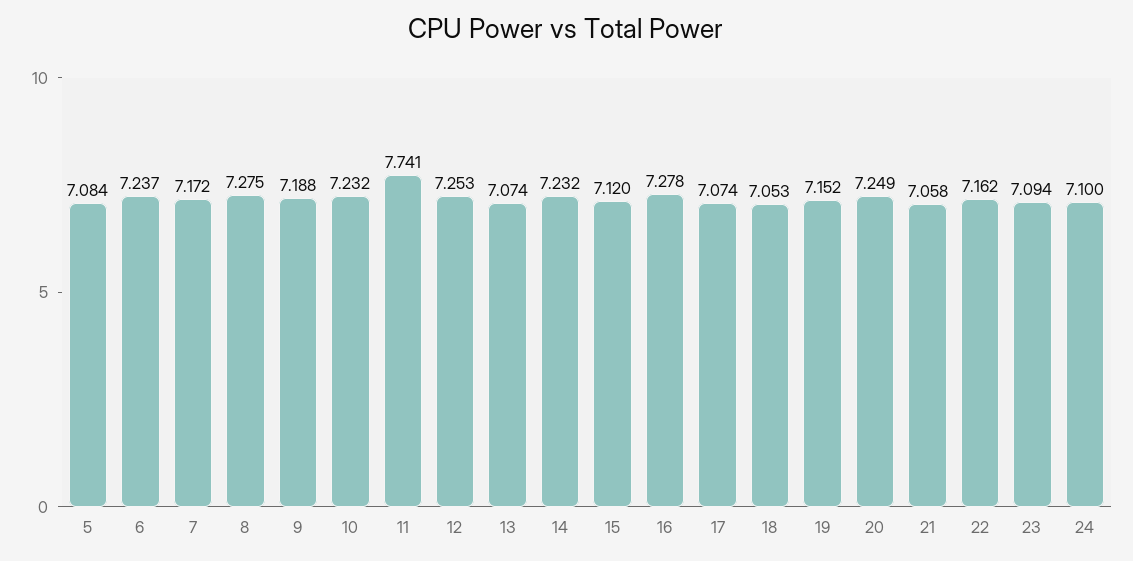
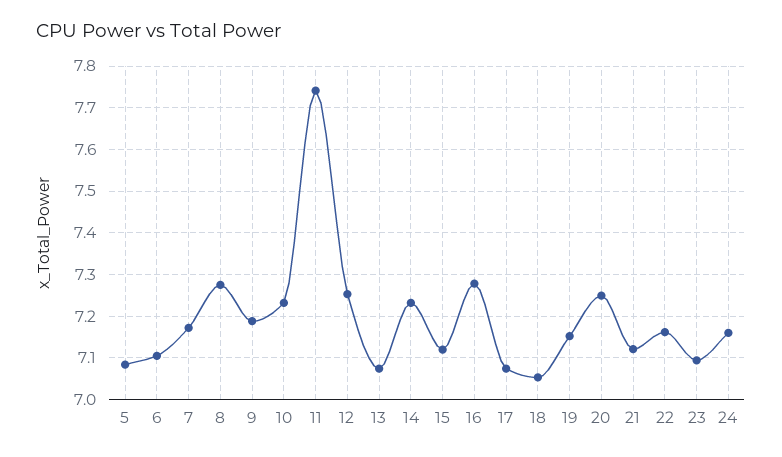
6: 7.237 -> 7.1
21: 7.058 -> 7.12
24: 7.1 -> 7.16

